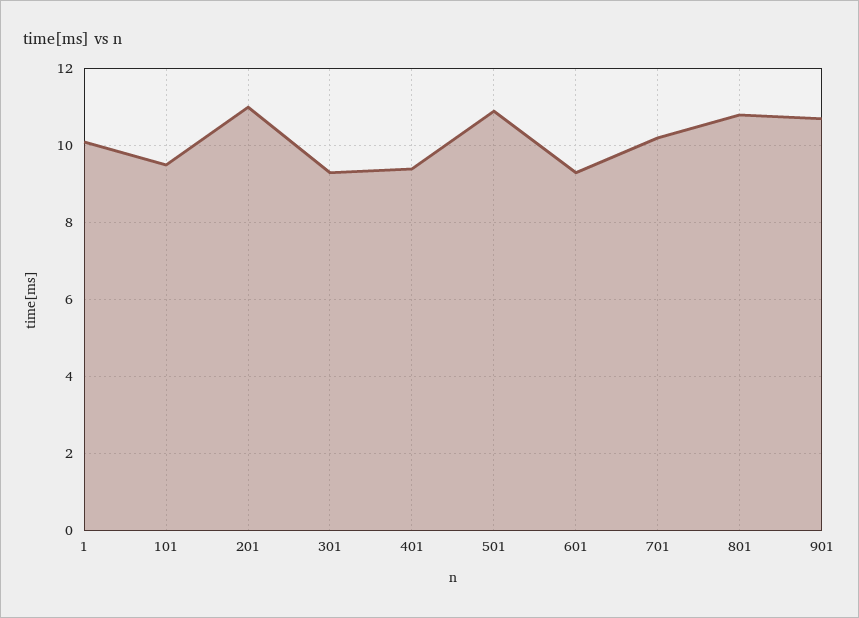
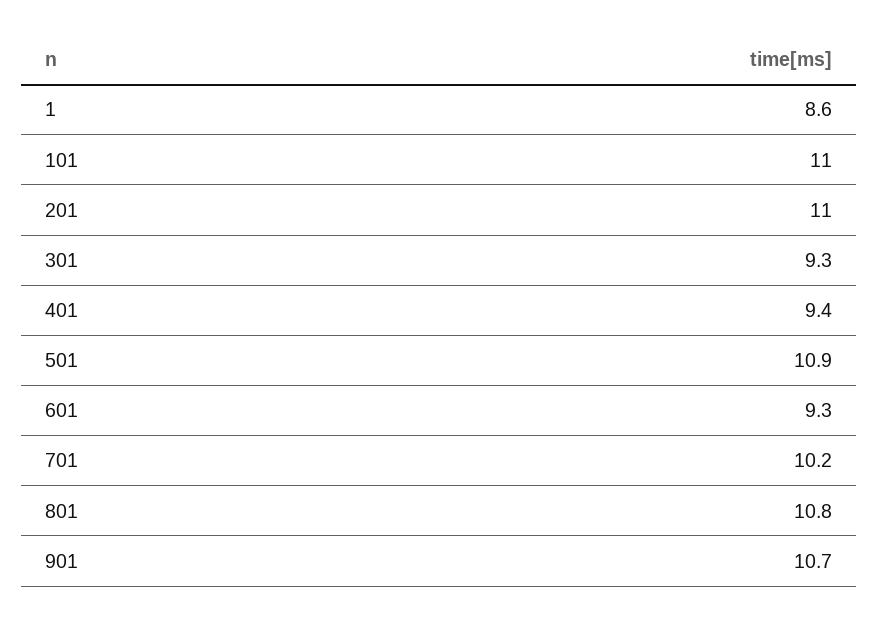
1: 10 -> 8.6
101: 9.5 -> 11

